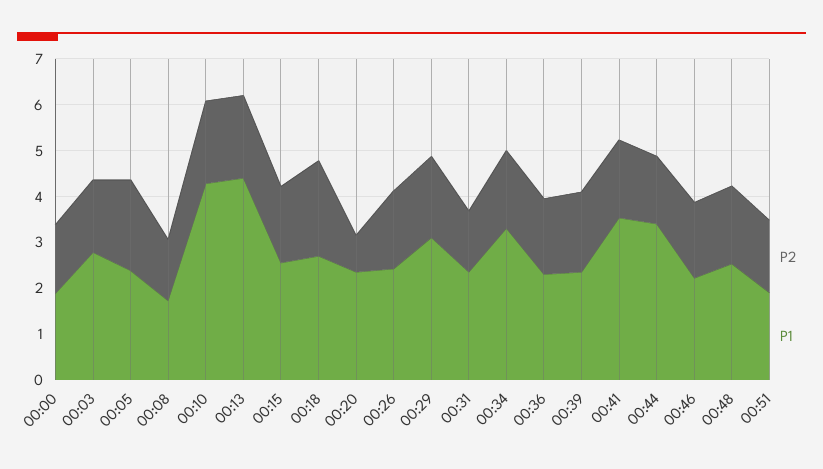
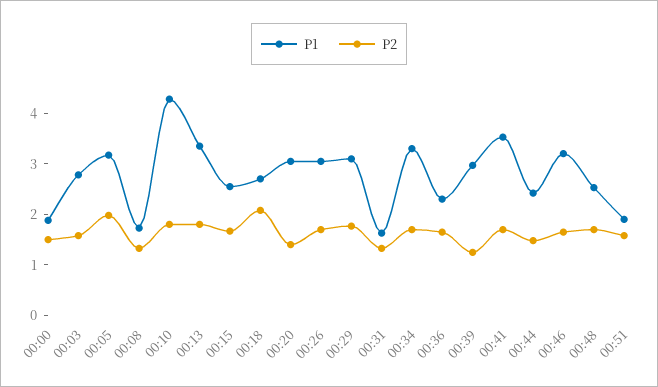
P1, 00:05: 2.4 -> 3.2
P1, 00:13: 4.4 -> 3.4
P2, 00:20: 0.8 -> 1.4
P1, 00:20: 2.4 -> 3
P1, 00:26: 2.4 -> 3
P1, 00:31: 2.4 -> 1.6
P2, 00:39: 1.8 -> 1.2
P1, 00:39: 2.4 -> 3
P1, 00:44: 3.4 -> 2.4
P1, 00:46: 2.2 -> 3.2

